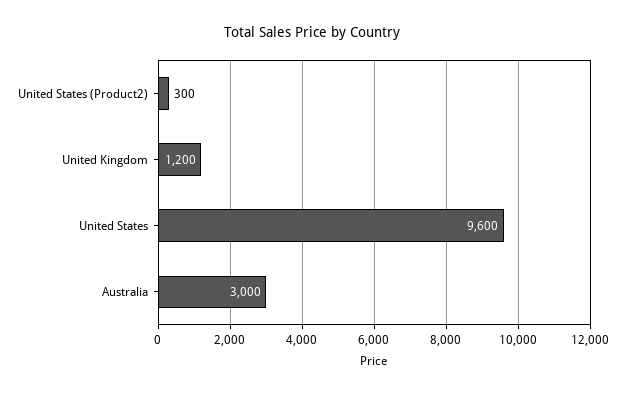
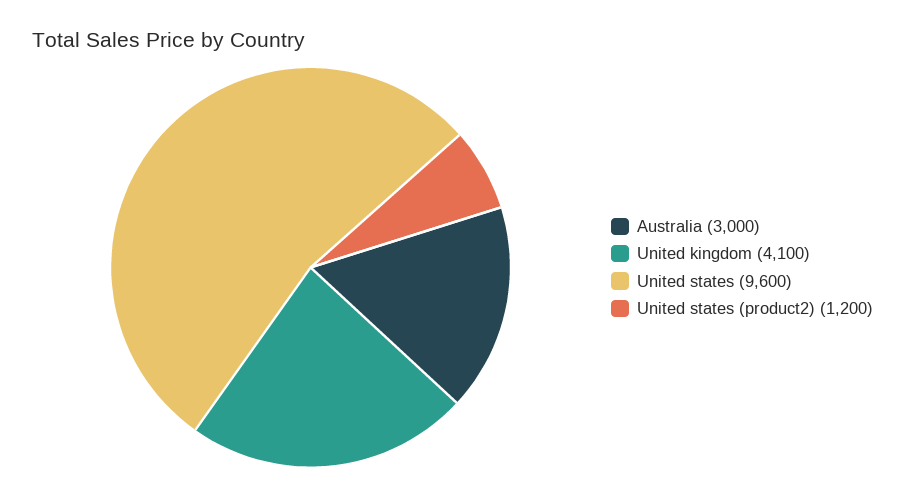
United States (Product2): 300 -> 1200
United Kingdom: 1200 -> 4100

